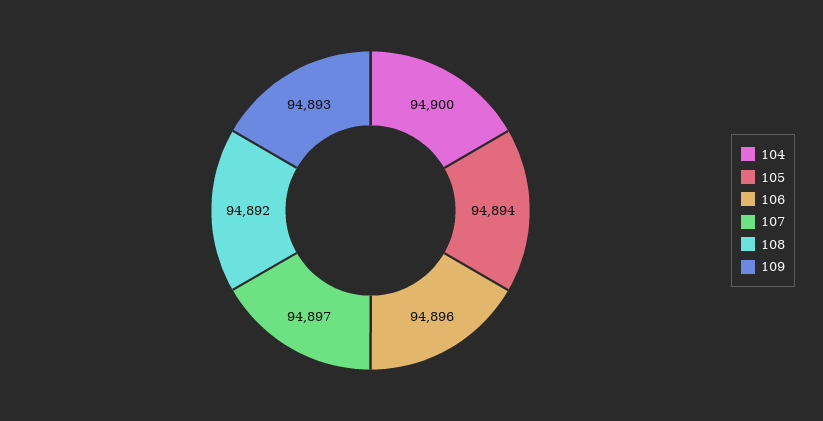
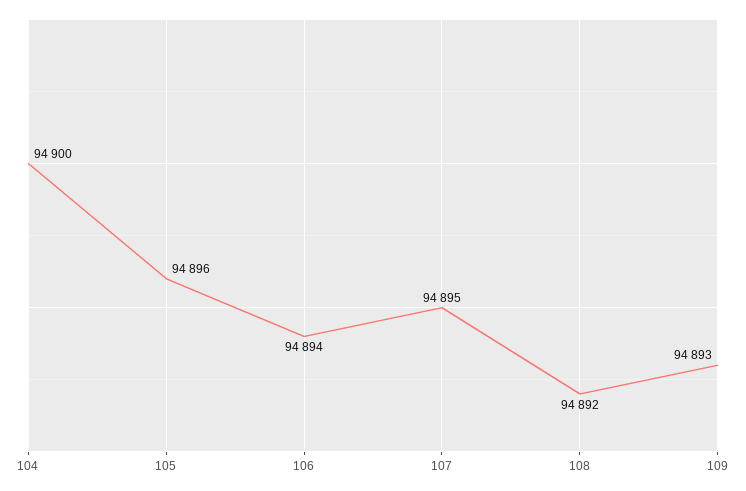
105: 94894 -> 94896
106: 94896 -> 94894
107: 94897 -> 94895

